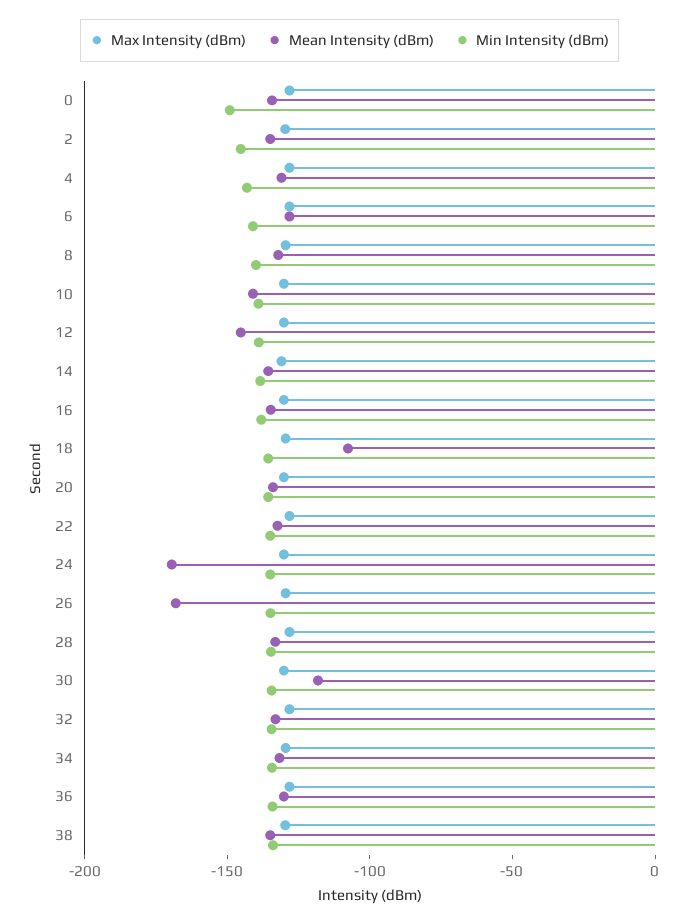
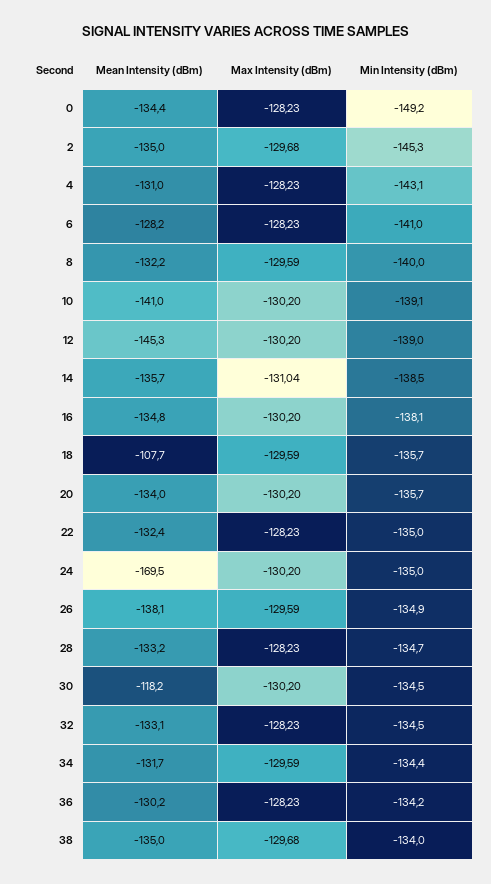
Mean Intensity (dBm), 26: -170 -> -138.1

